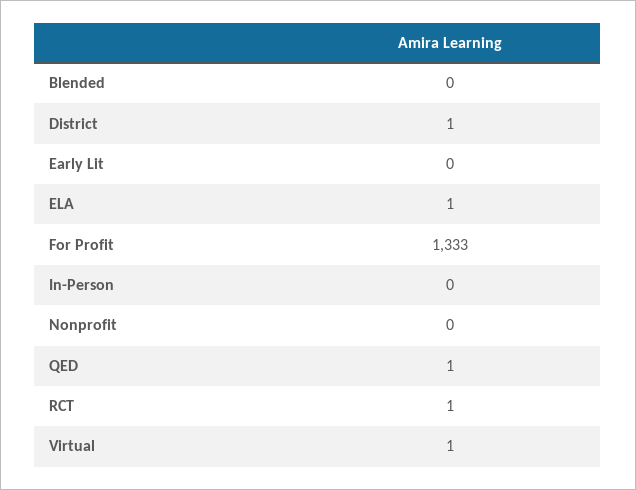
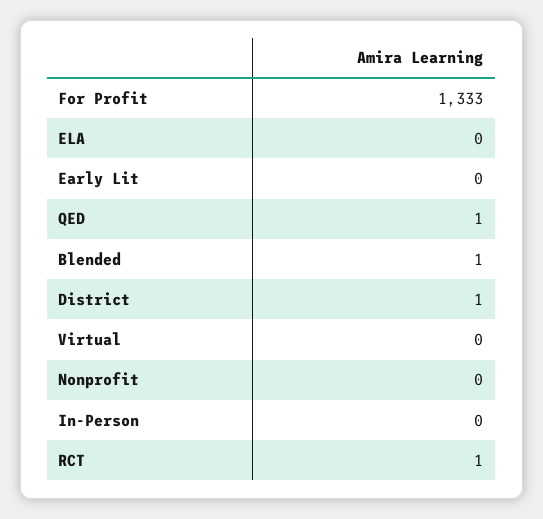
Blended: 0 -> 1
ELA: 1 -> 0
Virtual: 1 -> 0

